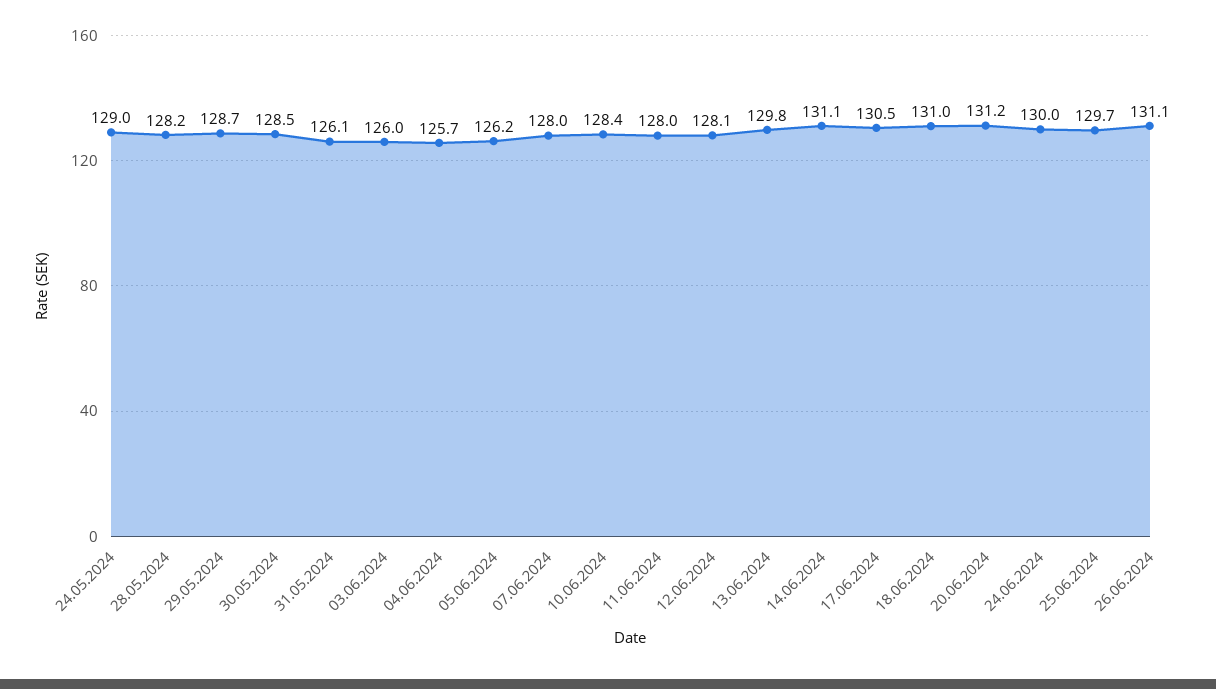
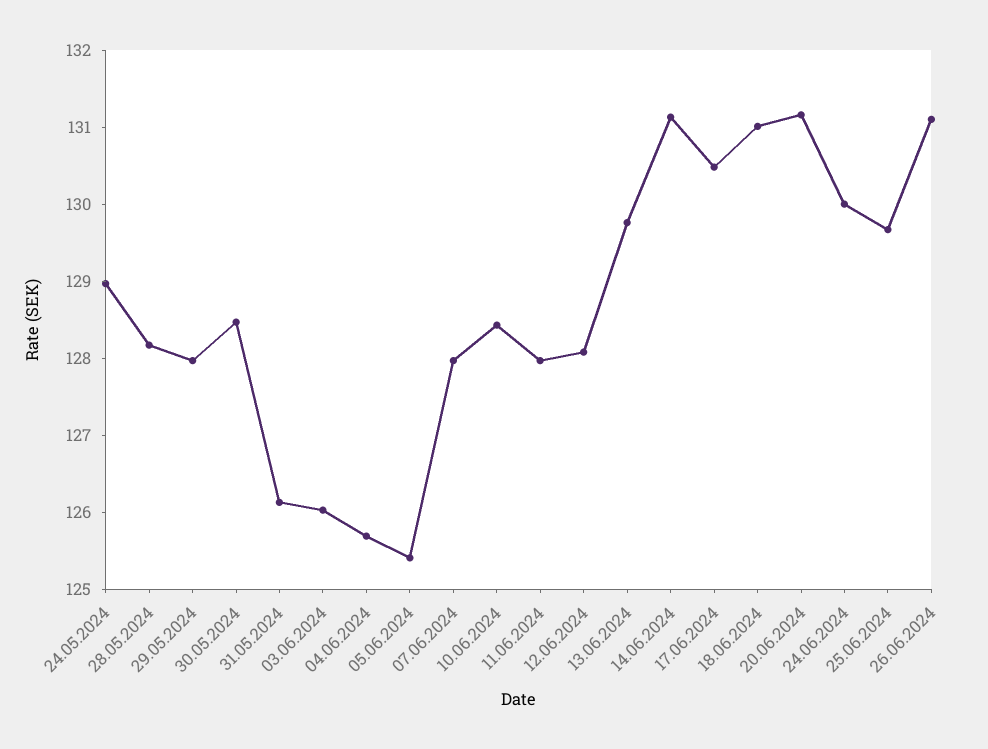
29.05.2024: 128.7 -> 128
05.06.2024: 126.2 -> 125.4

